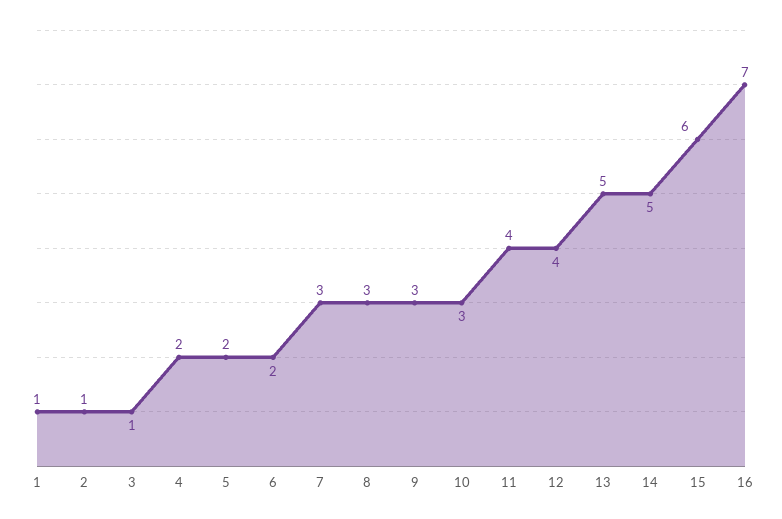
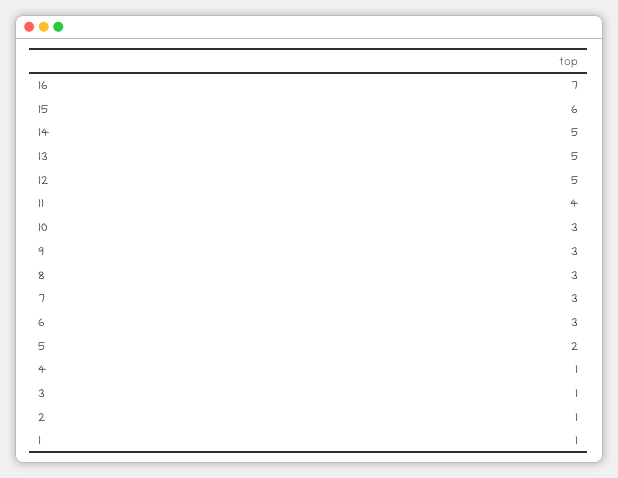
4: 2 -> 1
6: 2 -> 3
12: 4 -> 5

